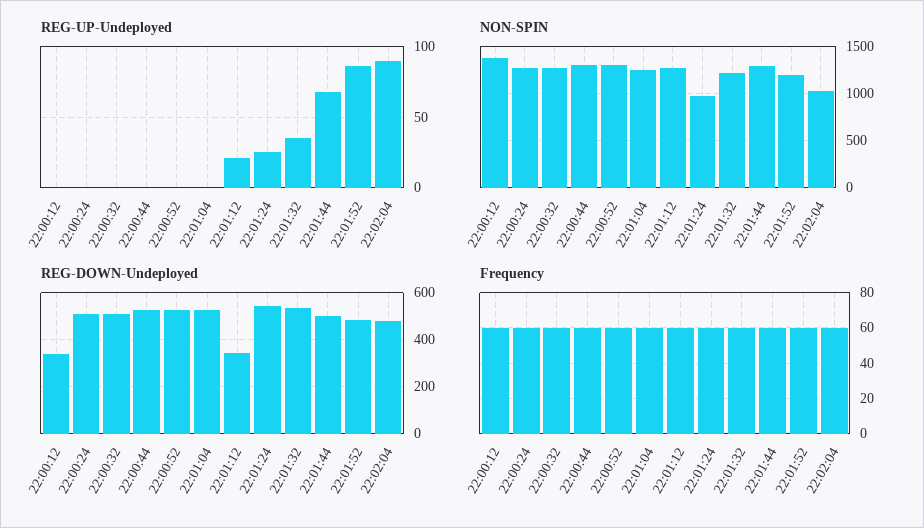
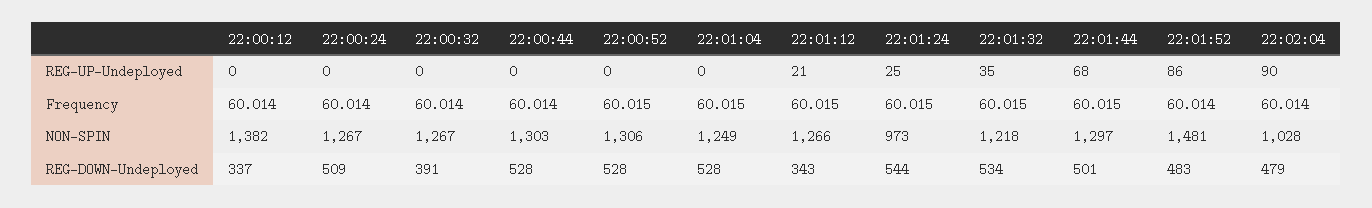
NON-SPIN, 22:01:52: 1200 -> 1481
REG-DOWN-Undeployed, 22:00:32: 500 -> 391

